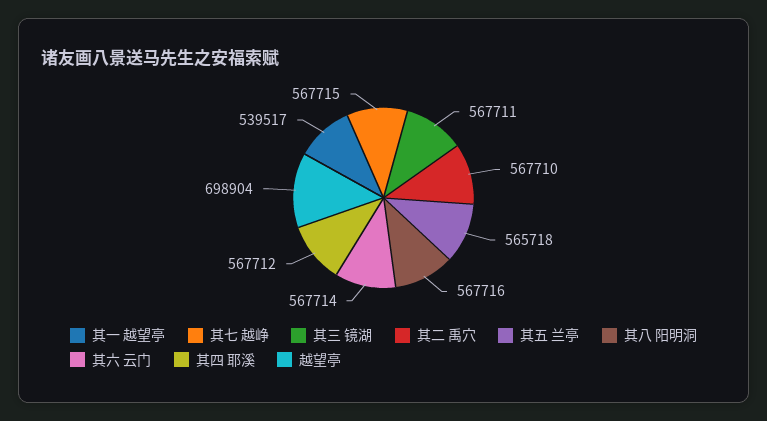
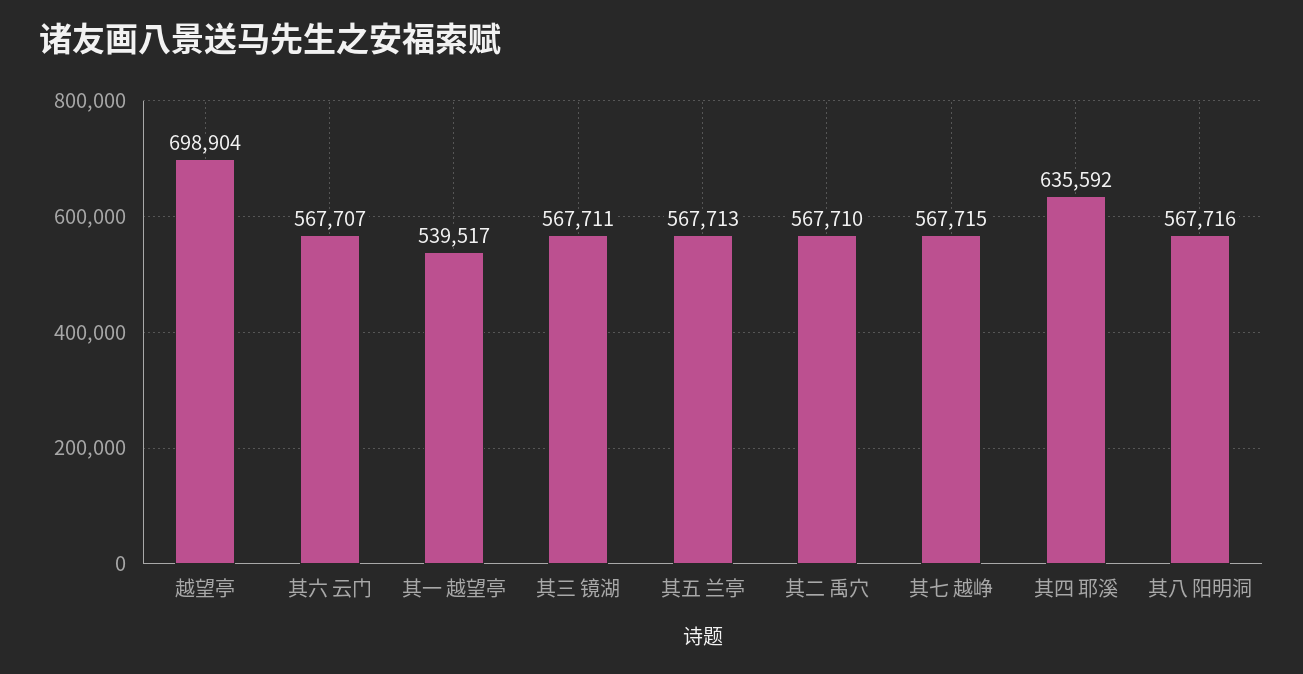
其五 兰亭: 565718 -> 567713
其六 云门: 567714 -> 567707
其四 耶溪: 567712 -> 635592

